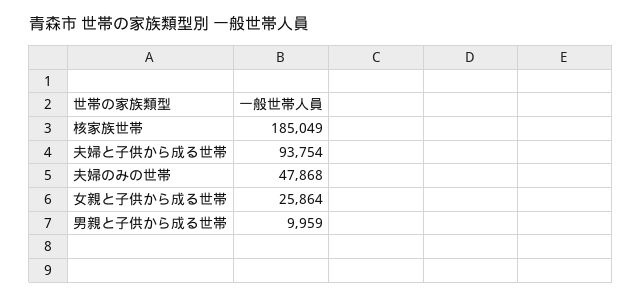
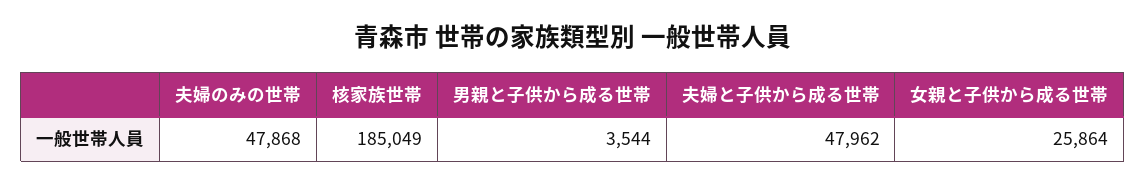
夫婦と子供から成る世帯: 93754 -> 47962
男親と子供から成る世帯: 9959 -> 3544

